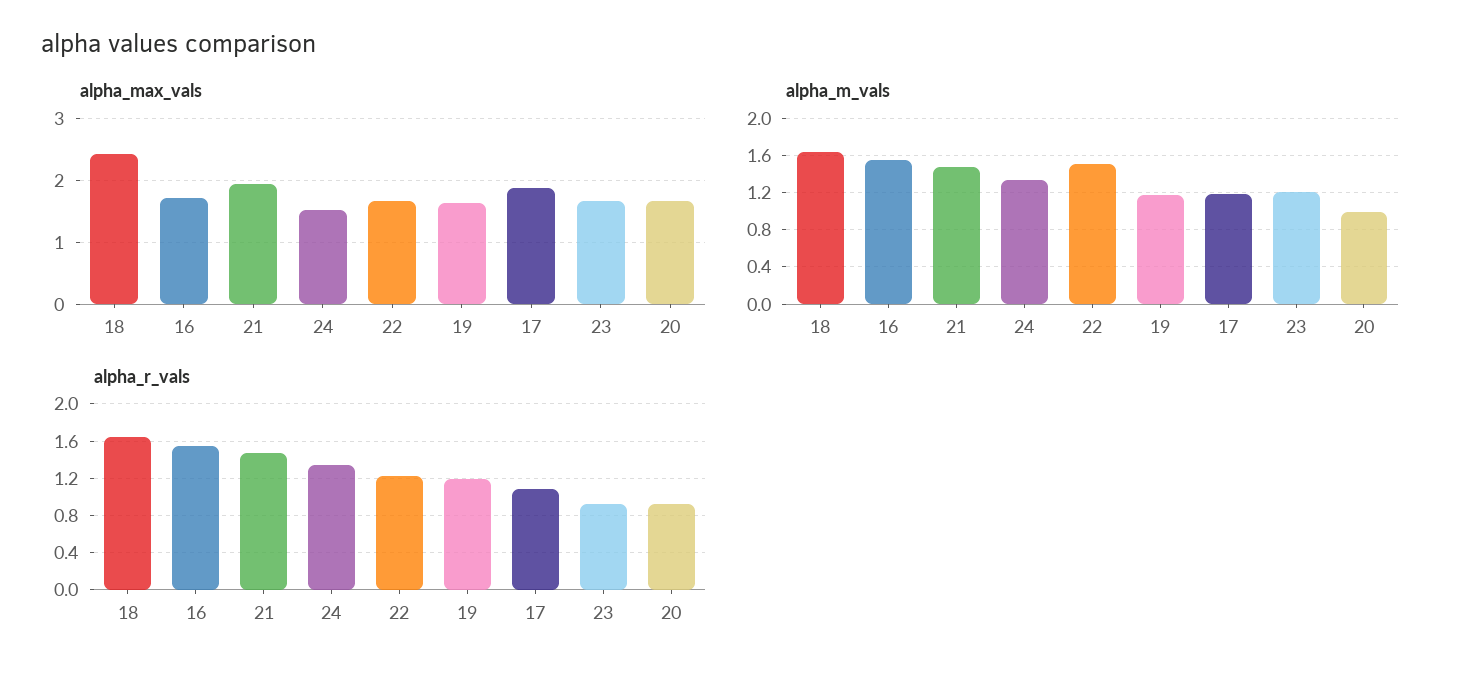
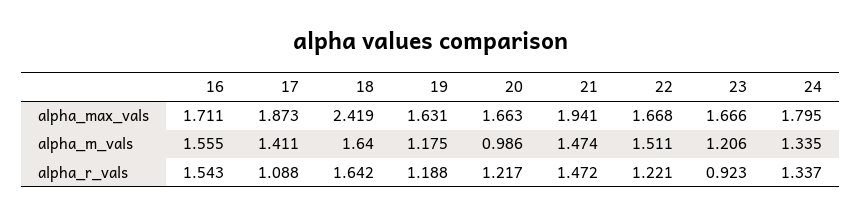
alpha_max_vals, 24: 1.5 -> 1.795
alpha_m_vals, 17: 1.2 -> 1.411
alpha_r_vals, 20: 0.9 -> 1.217

